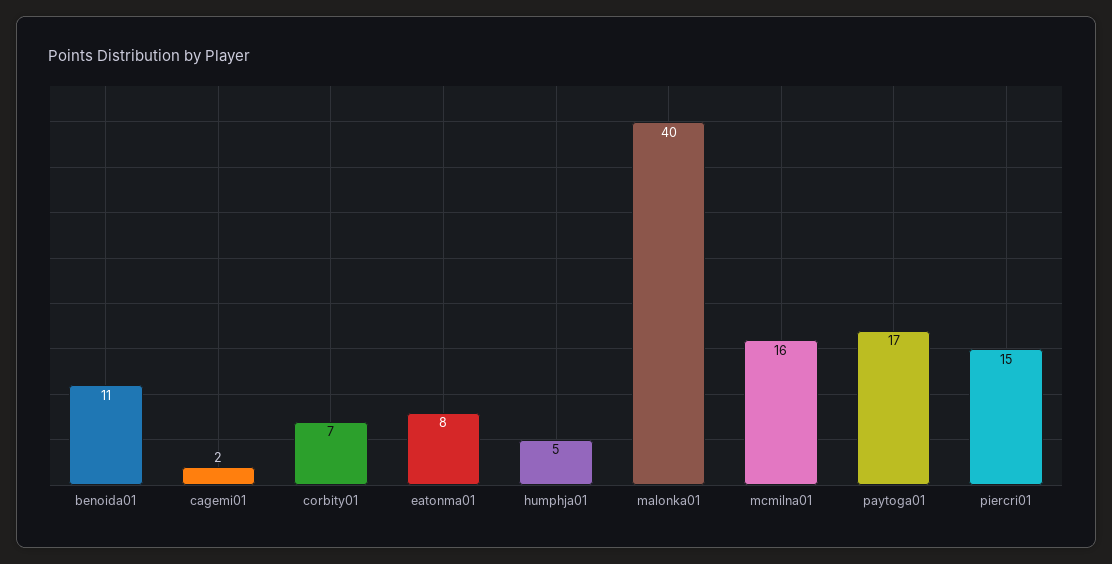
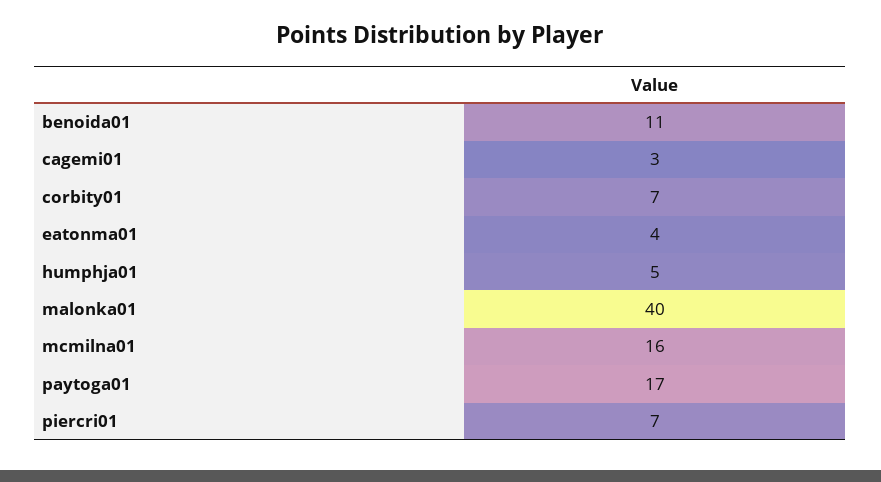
cagemi01: 2 -> 3
eatonma01: 8 -> 4
piercri01: 15 -> 7

